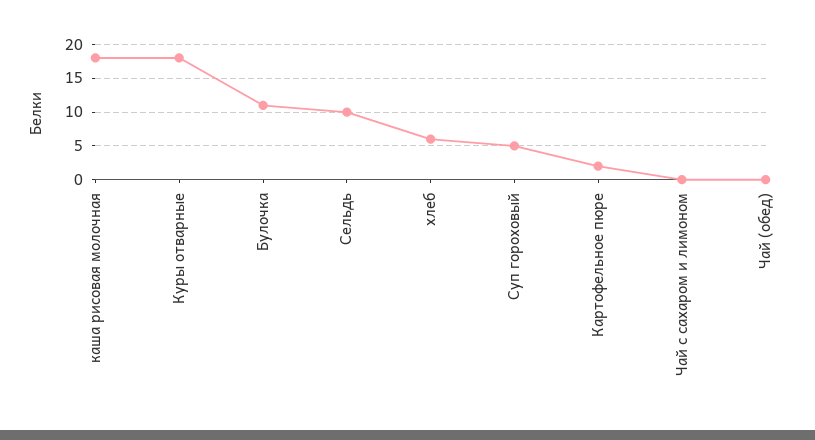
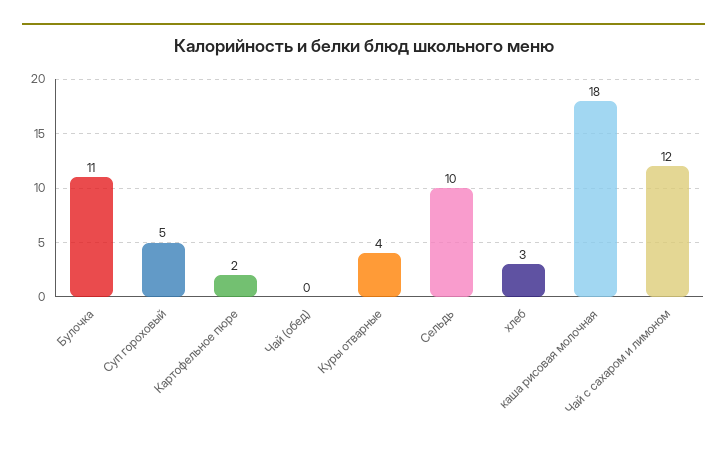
Куры отварные: 18 -> 4
хлеб: 6 -> 3
Чай с сахаром и лимоном: 0 -> 12

